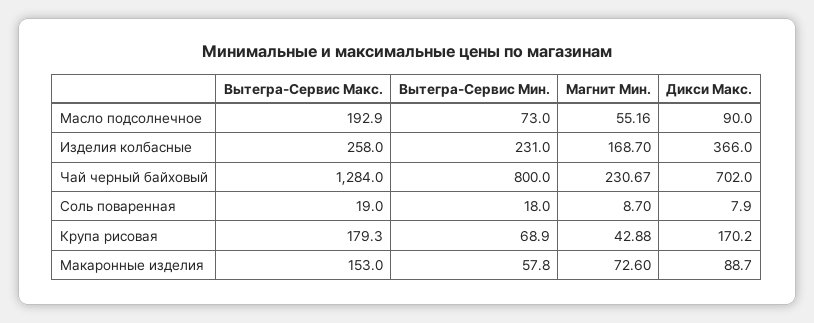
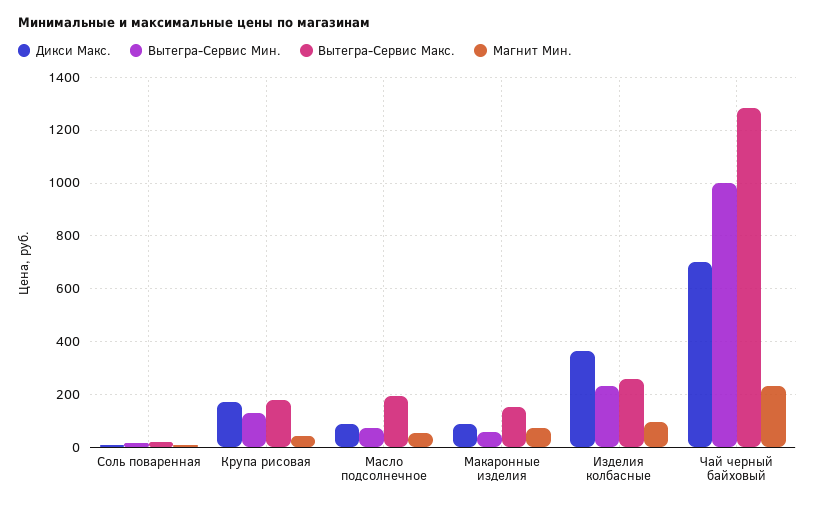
Магнит Мин., Изделия колбасные: 168.7 -> 100
Вытегра-Сервис Мин., Чай черный байховый: 800 -> 1000
Вытегра-Сервис Мин., Крупа рисовая: 68.9 -> 125

